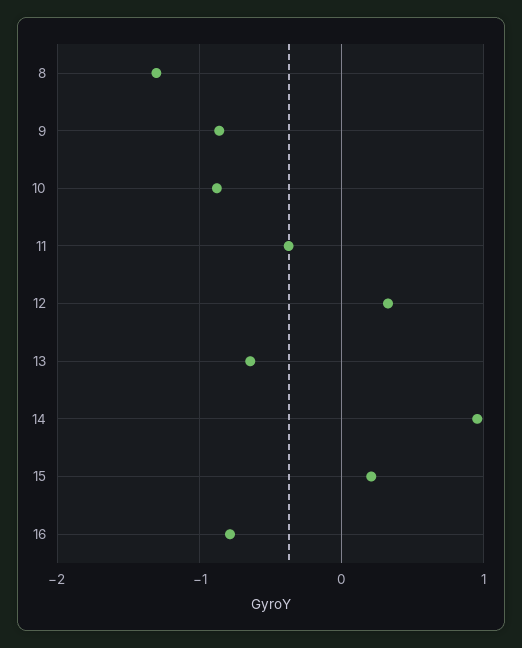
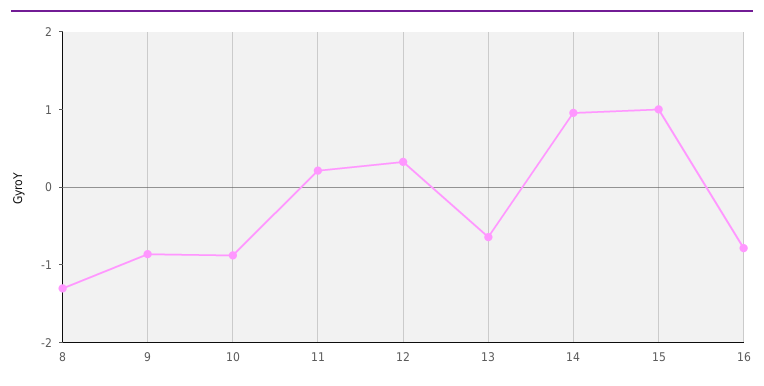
11: -0.4 -> 0.2
15: 0.2 -> 1

